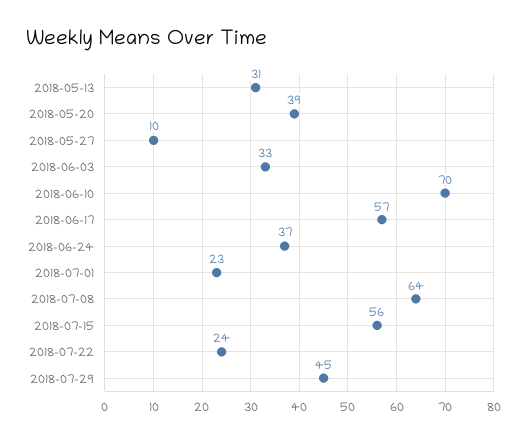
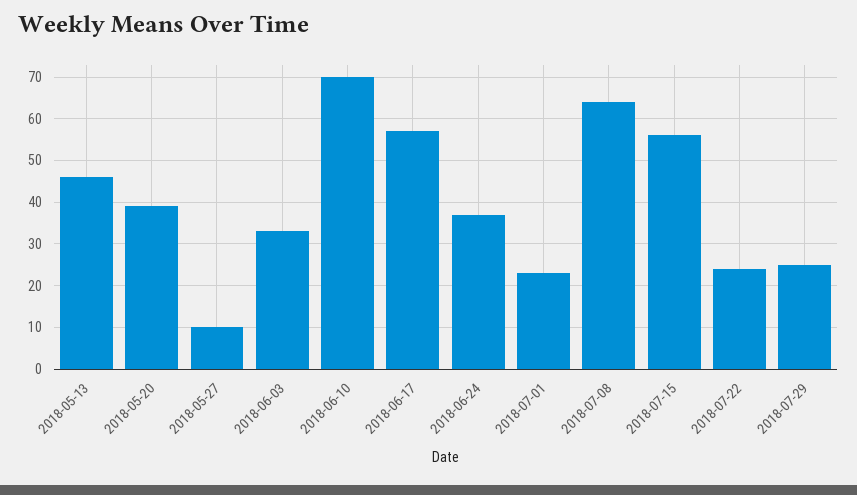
2018-05-13: 31 -> 45
2018-07-29: 45 -> 25

